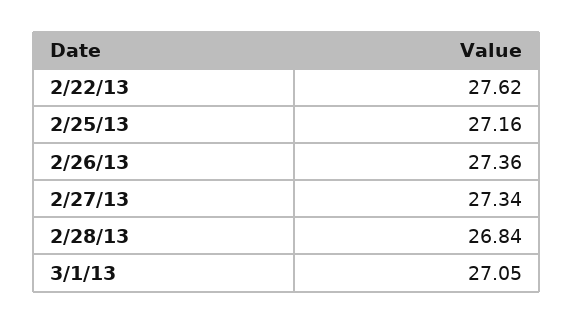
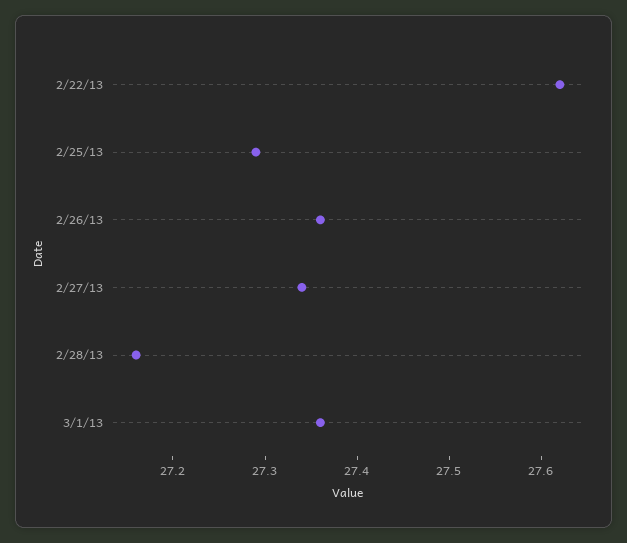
2/25/13: 27.16 -> 27.29
2/28/13: 26.84 -> 27.16
3/1/13: 27.05 -> 27.36

